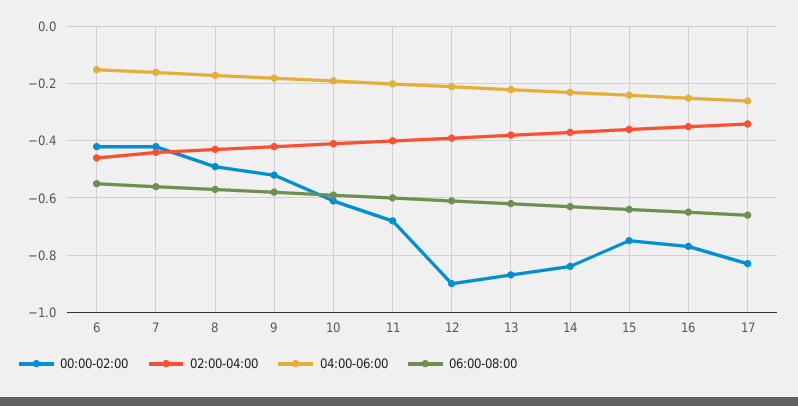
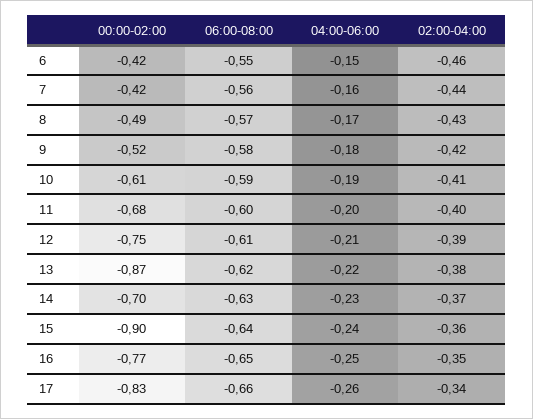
00:00-02:00, 12: -0.9 -> -0.75
00:00-02:00, 14: -0.85 -> -0.7
00:00-02:00, 15: -0.75 -> -0.9

